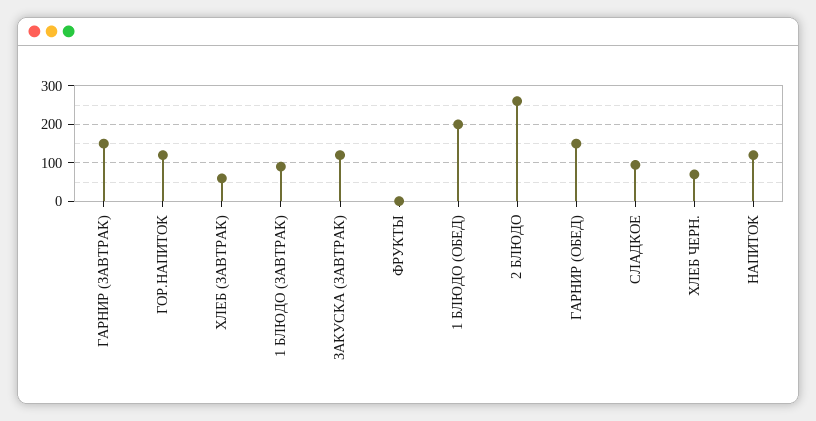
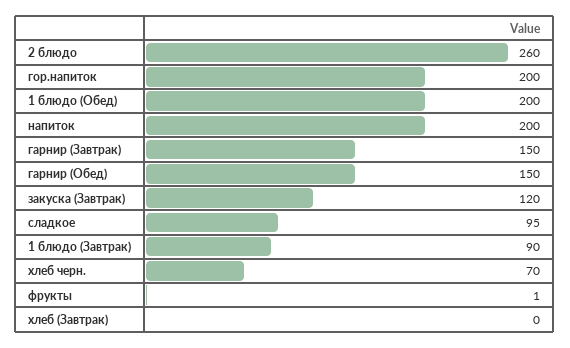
ГОР.НАПИТОК: 120 -> 200
ХЛЕБ (ЗАВТРАК): 60 -> 0
НАПИТОК: 120 -> 200

